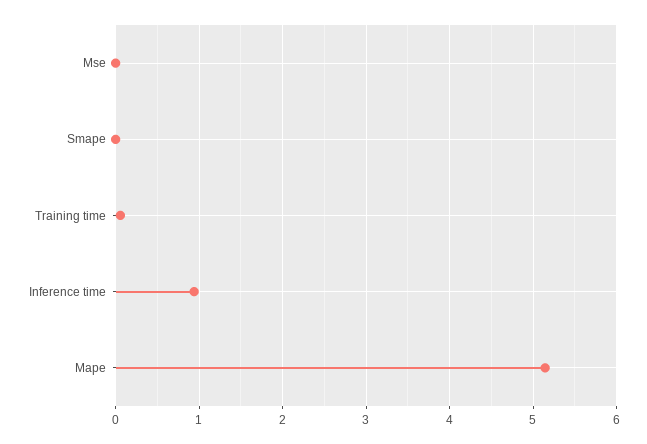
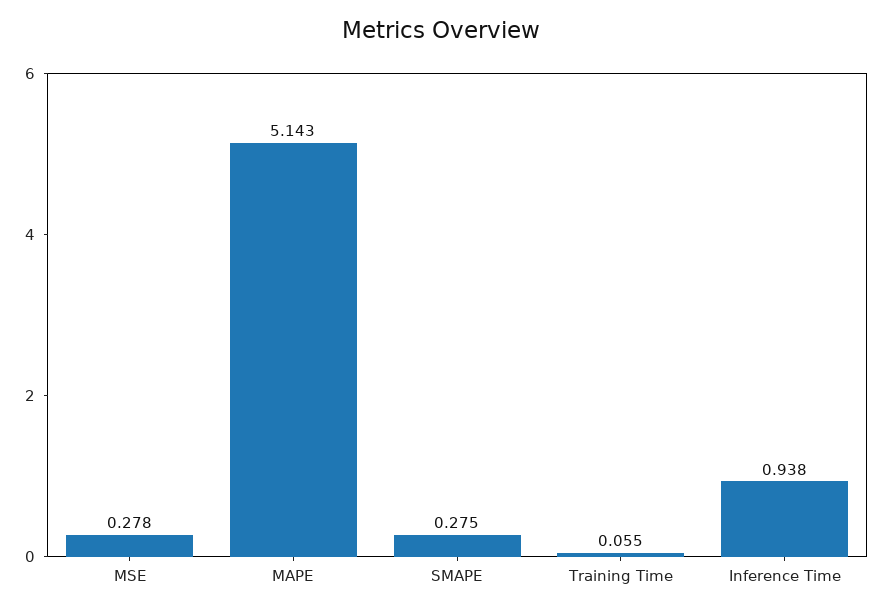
Mse: 0 -> 0.278
Smape: 0 -> 0.275

